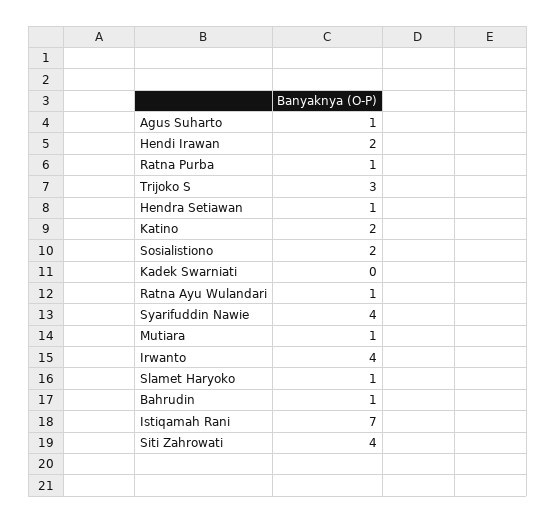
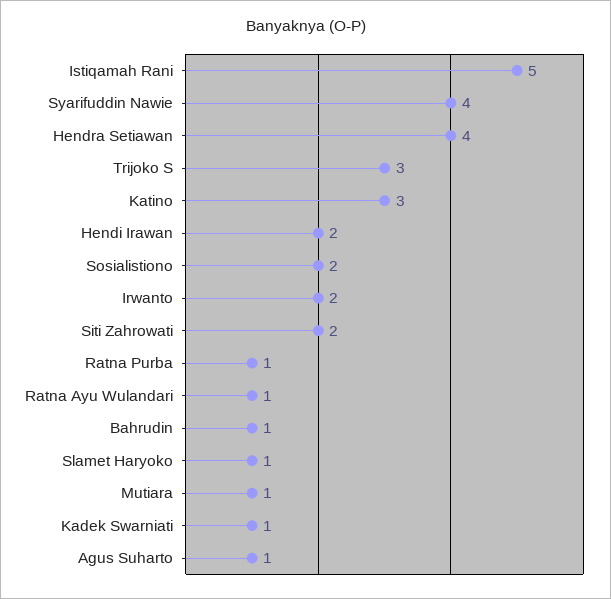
Hendra Setiawan: 1 -> 4
Katino: 2 -> 3
Kadek Swarniati: 0 -> 1
Irwanto: 4 -> 2
Istiqamah Rani: 7 -> 5
Siti Zahrowati: 4 -> 2

